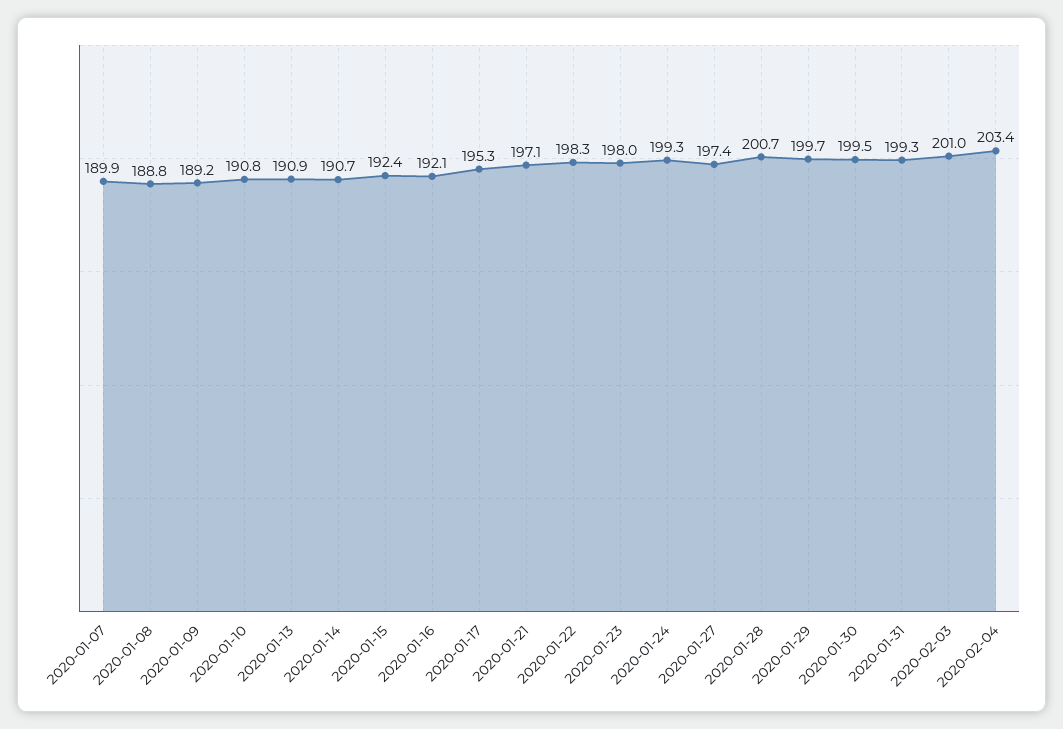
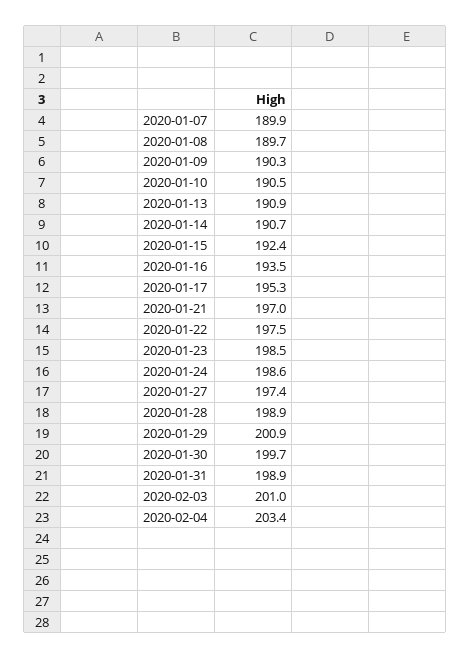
2020-01-08: 188.8 -> 189.7
2020-01-09: 189.2 -> 190.3
2020-01-10: 190.8 -> 190.5
2020-01-16: 192.1 -> 193.5
2020-01-21: 197.1 -> 197
2020-01-22: 198.3 -> 197.5
2020-01-23: 198 -> 198.5
2020-01-24: 199.3 -> 198.6
2020-01-28: 200.7 -> 198.9
2020-01-29: 199.7 -> 200.9
2020-01-30: 199.5 -> 199.7
2020-01-31: 199.3 -> 198.9

